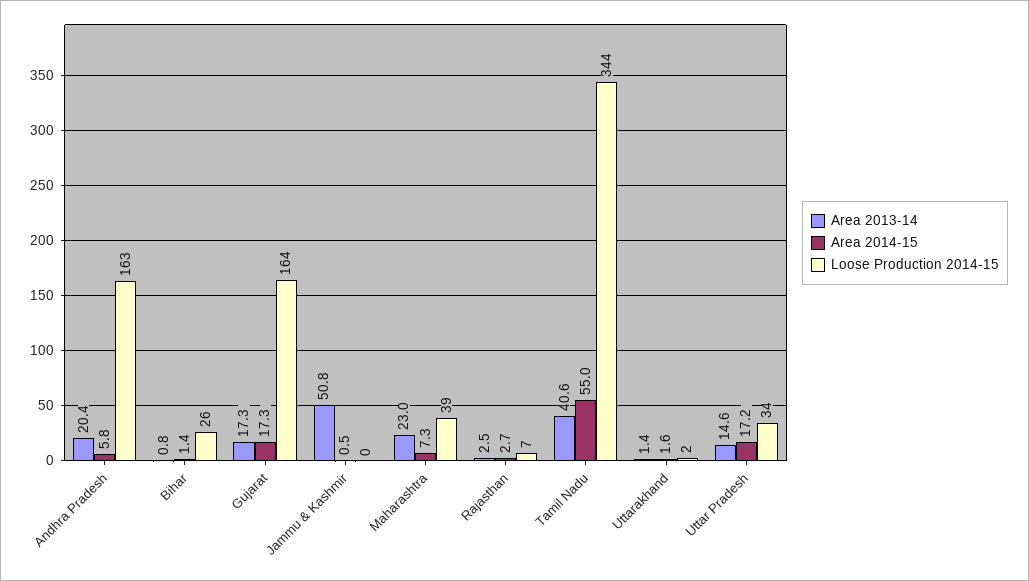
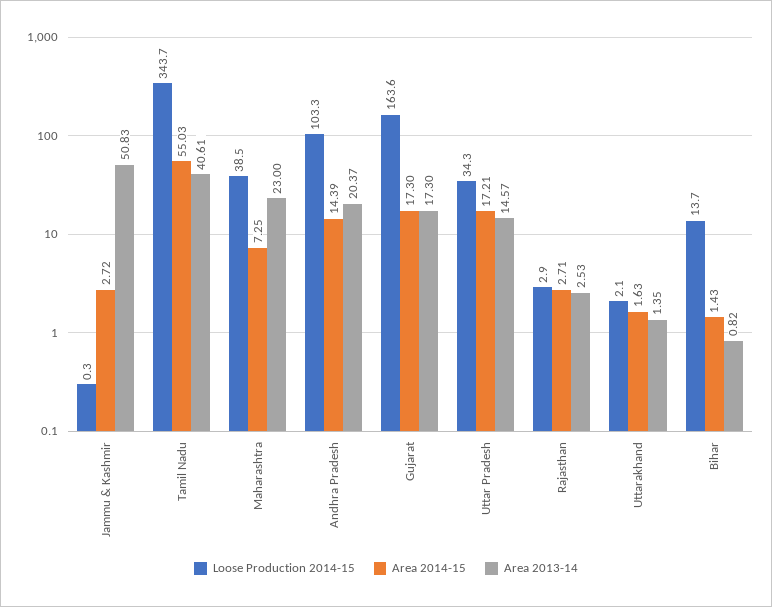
Area 2014-15, Andhra Pradesh: 5.8 -> 14.39
Loose Production 2014-15, Andhra Pradesh: 163 -> 103.3
Loose Production 2014-15, Bihar: 26 -> 13.7
Area 2014-15, Jammu & Kashmir: 0.5 -> 2.72
Loose Production 2014-15, Rajasthan: 7 -> 2.9

